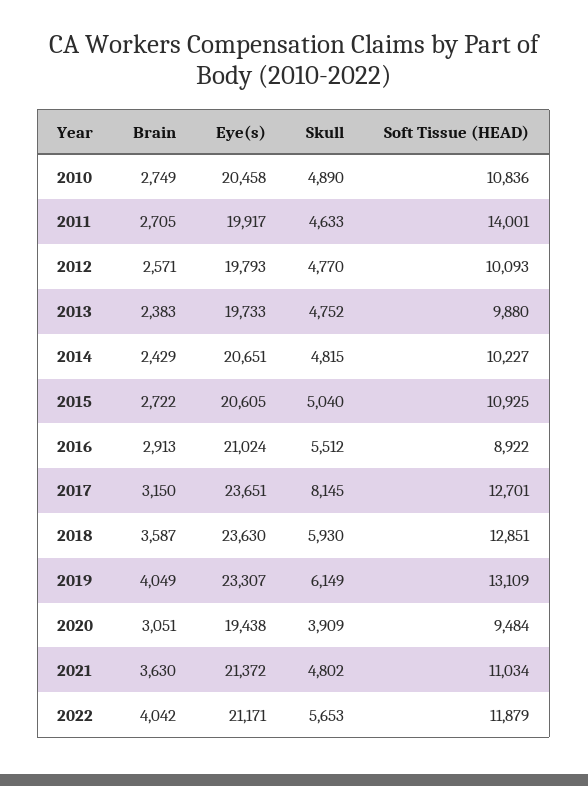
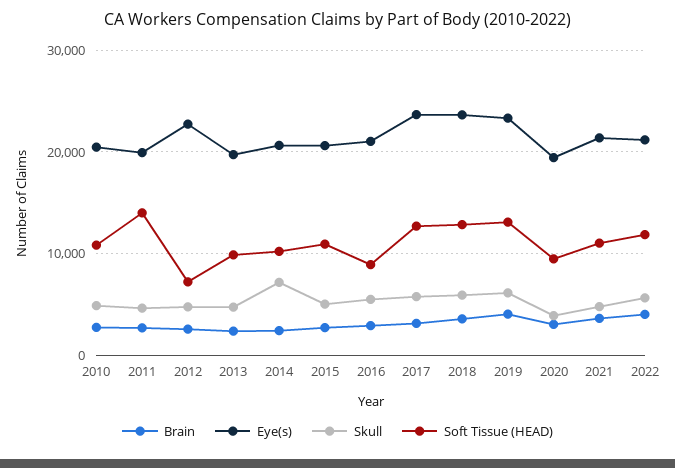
Eye(s), 2012: 19793 -> 23000
Soft Tissue (HEAD), 2012: 10093 -> 7000
Skull, 2014: 4815 -> 7000
Skull, 2017: 8145 -> 6000

